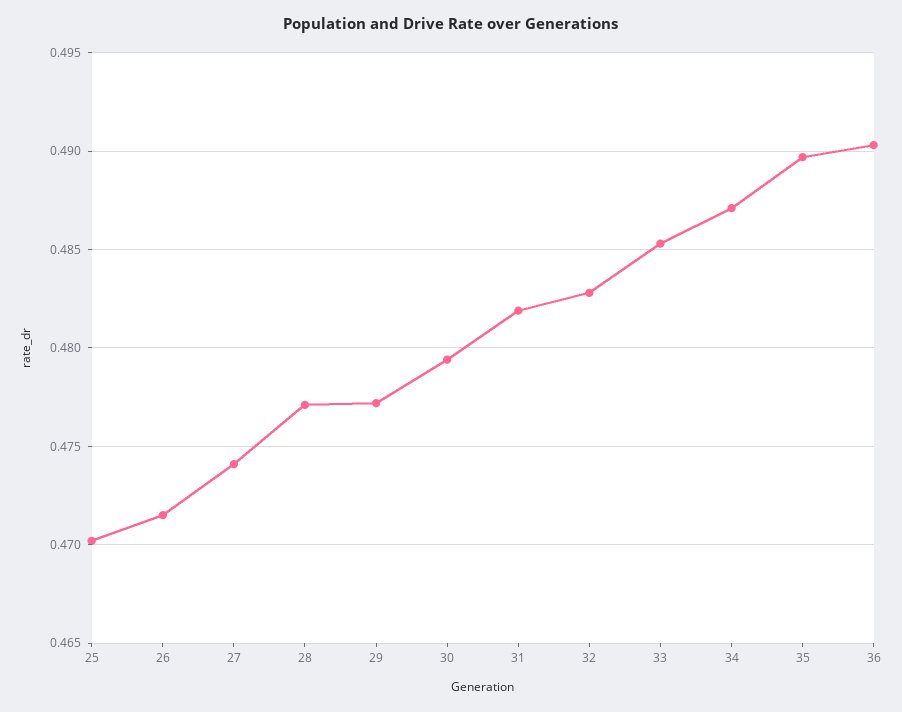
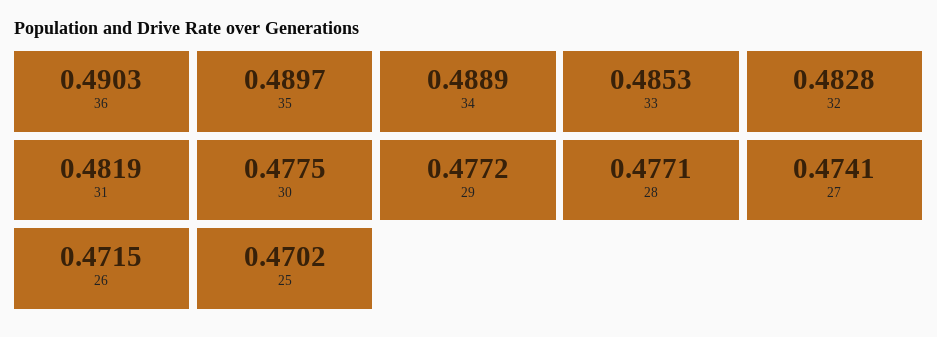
30: 0.4795 -> 0.4775
34: 0.487 -> 0.4889

